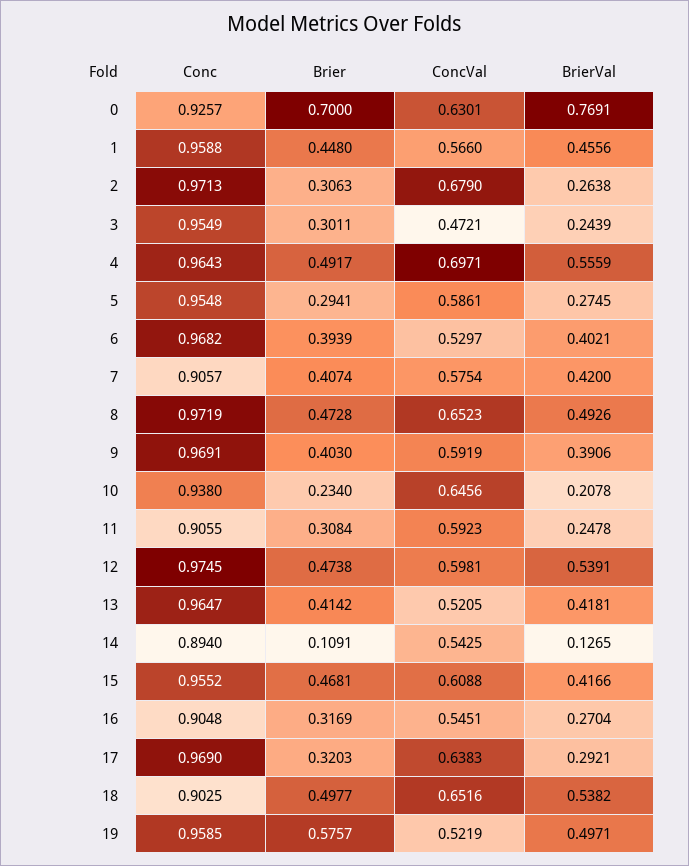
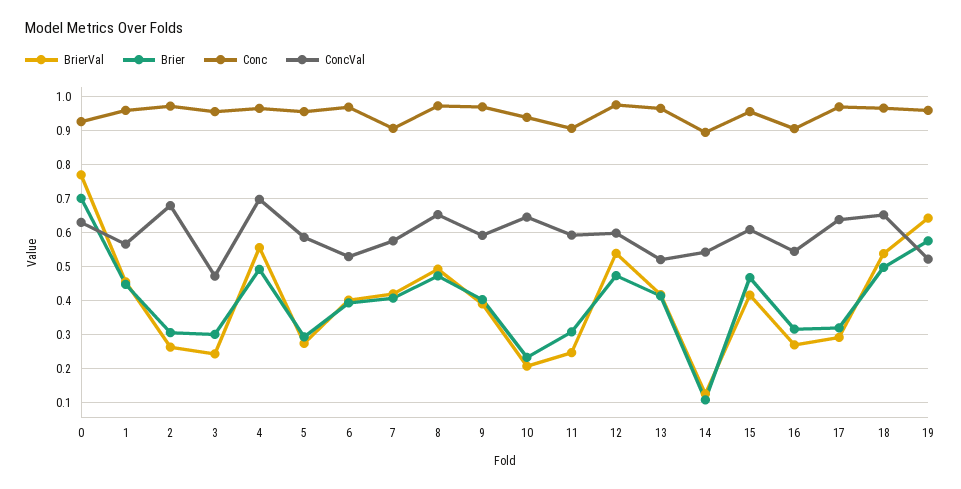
Conc, 18: 0.9025 -> 0.96
BrierVal, 19: 0.4971 -> 0.64

